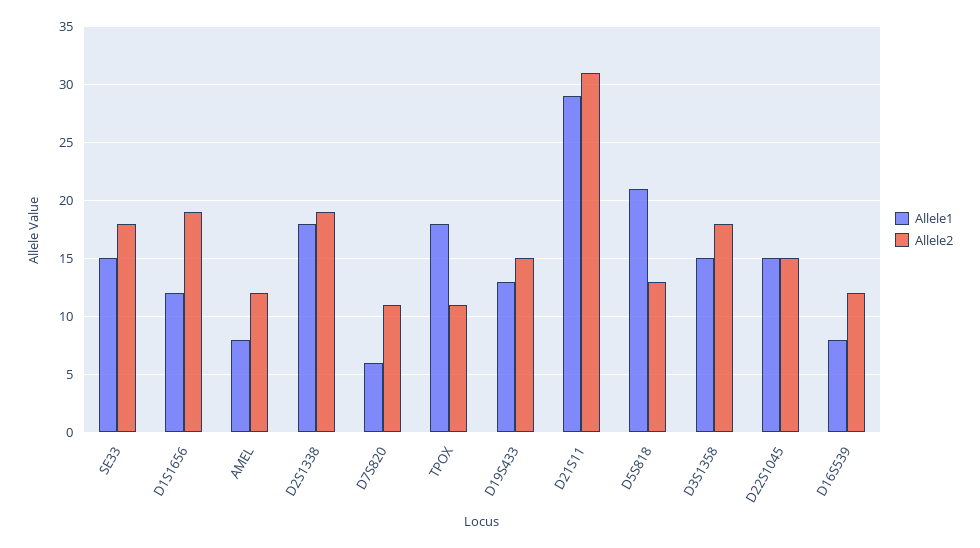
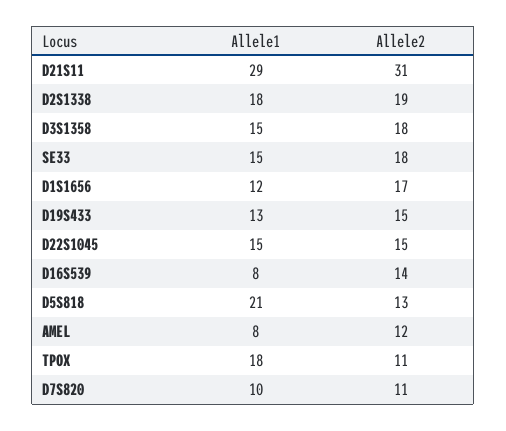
Allele2, D1S1656: 19 -> 17
Allele1, D7S820: 6 -> 10
Allele2, D16S539: 12 -> 14

